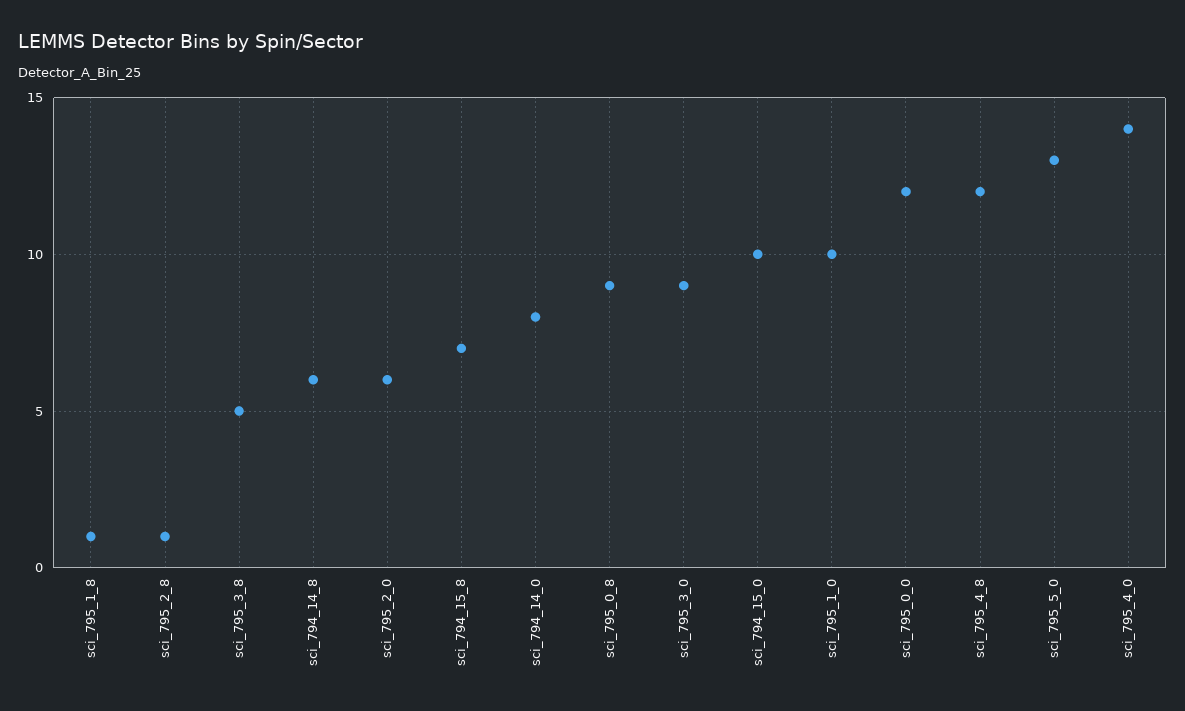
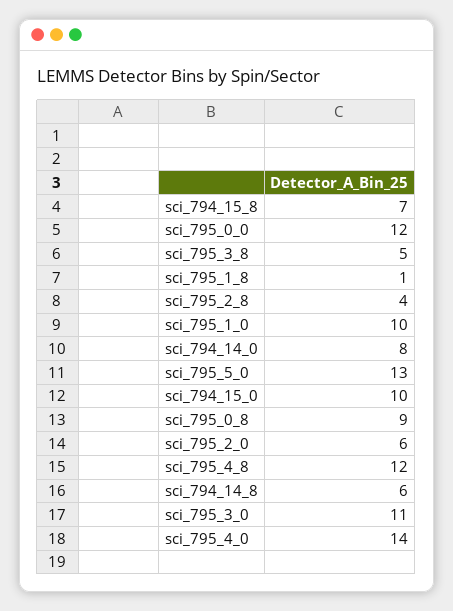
sci_795_2_8: 1 -> 4
sci_795_3_0: 9 -> 11

